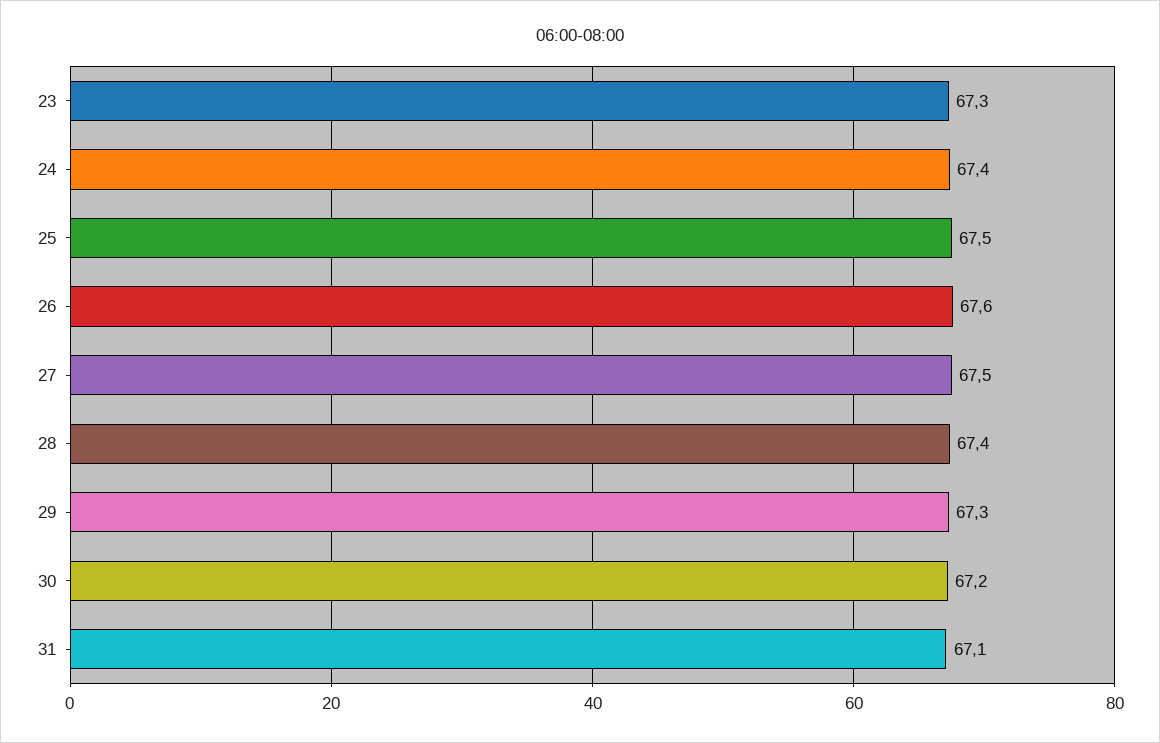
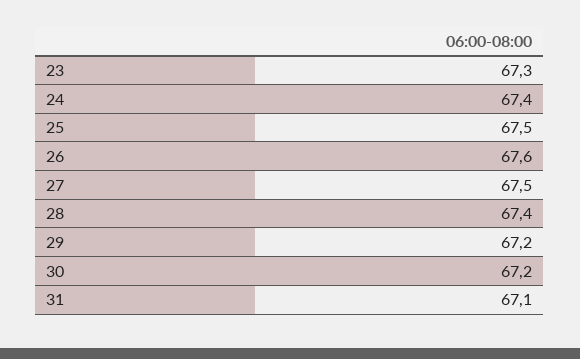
29: 67.3 -> 67.2

